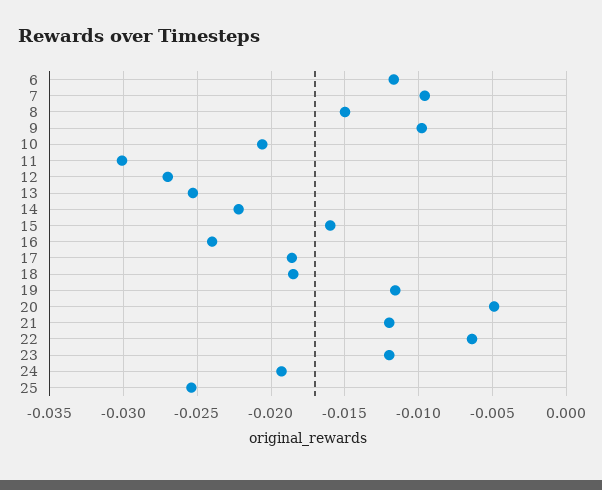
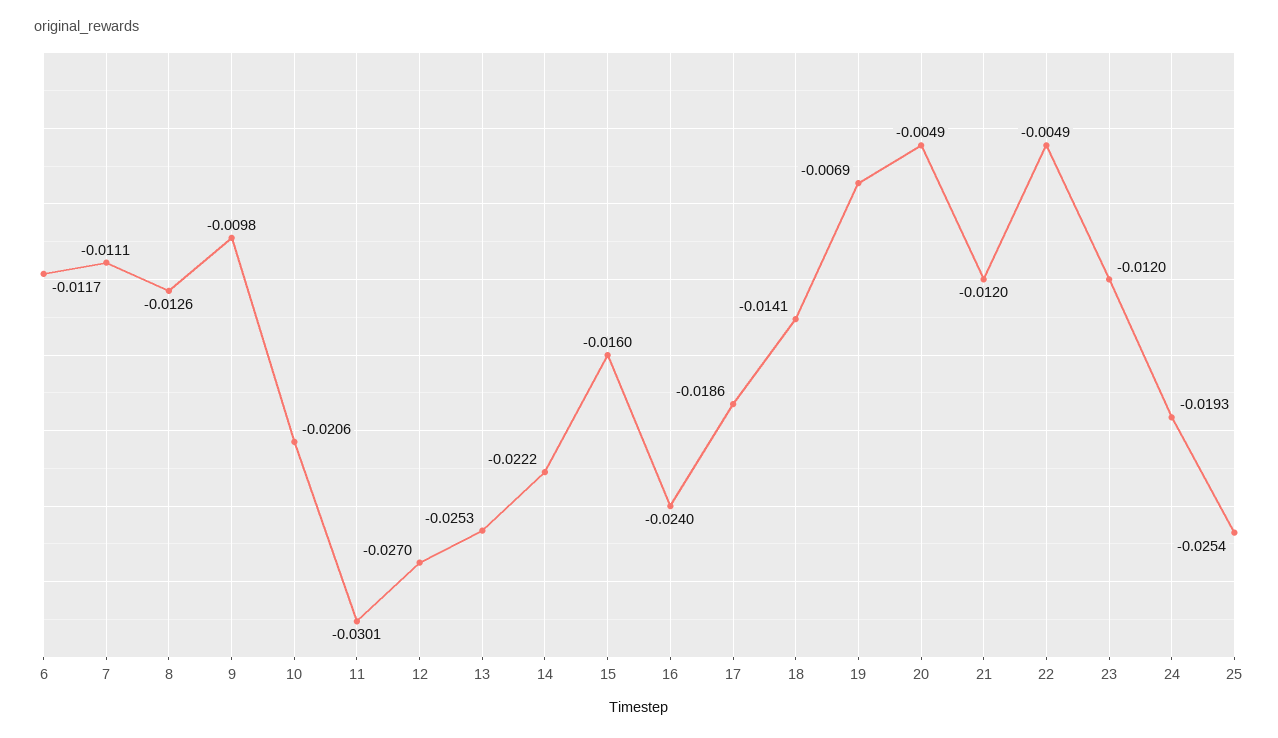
7: -0.0095 -> -0.0111
8: -0.015 -> -0.0126
18: -0.0185 -> -0.0141
19: -0.0115 -> -0.0069
22: -0.0065 -> -0.0049

